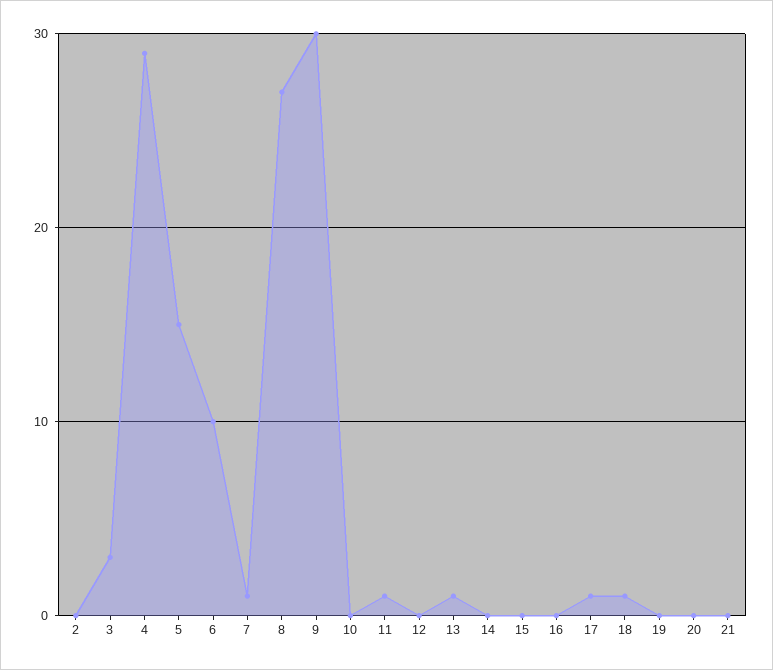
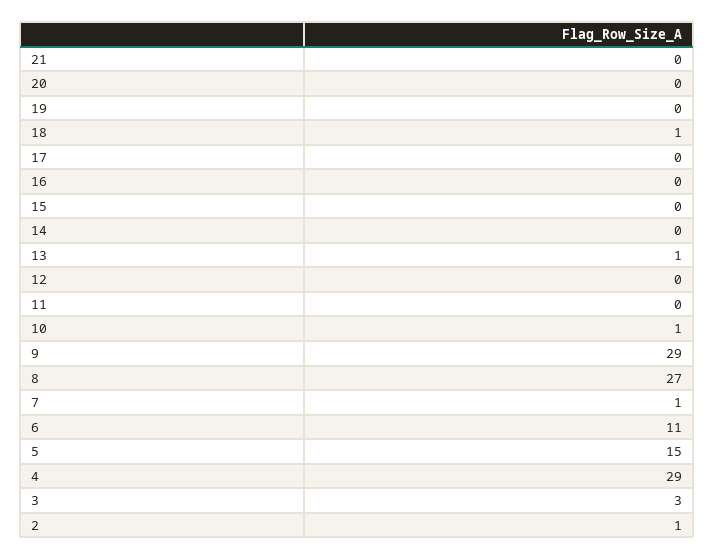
2: 0 -> 1
6: 10 -> 11
9: 30 -> 29
10: 0 -> 1
11: 1 -> 0
17: 1 -> 0

